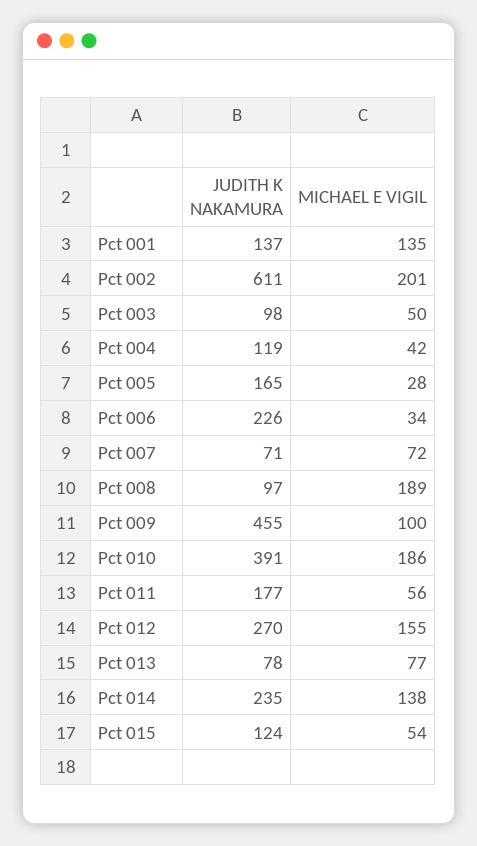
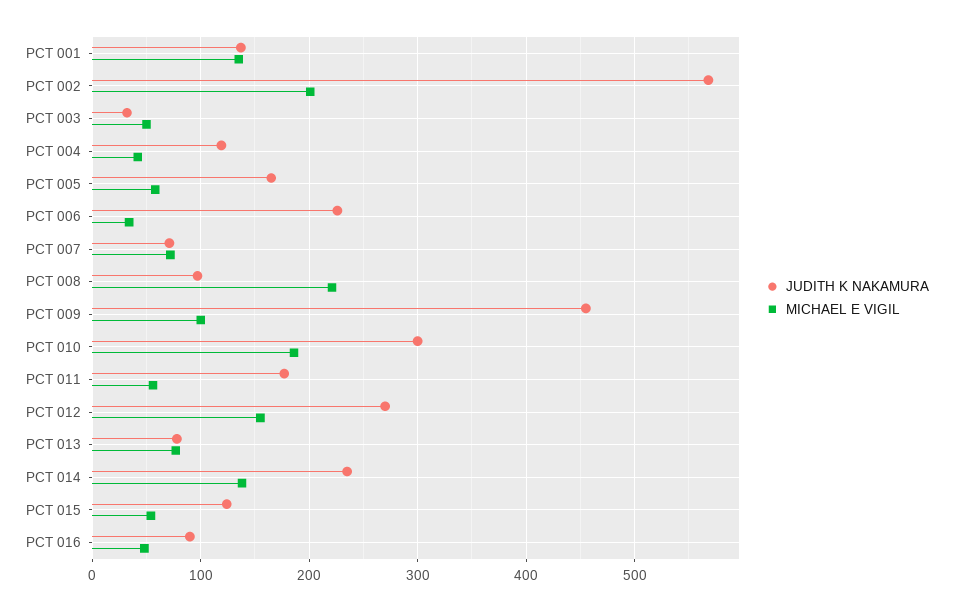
JUDITH K NAKAMURA, Pct 002: 611 -> 570
JUDITH K NAKAMURA, Pct 003: 98 -> 30
MICHAEL E VIGIL, Pct 005: 28 -> 60
MICHAEL E VIGIL, Pct 008: 189 -> 220
JUDITH K NAKAMURA, Pct 010: 391 -> 300
JUDITH K NAKAMURA, PCT 016: none -> 90
MICHAEL E VIGIL, PCT 016: none -> 50

